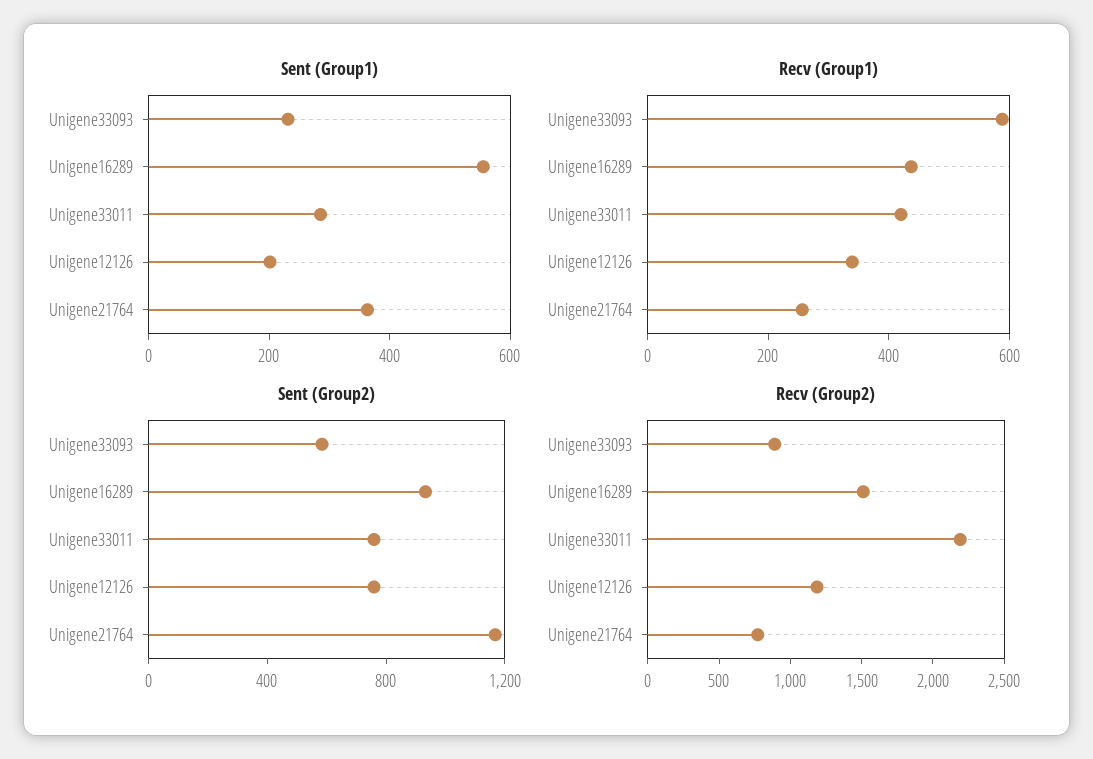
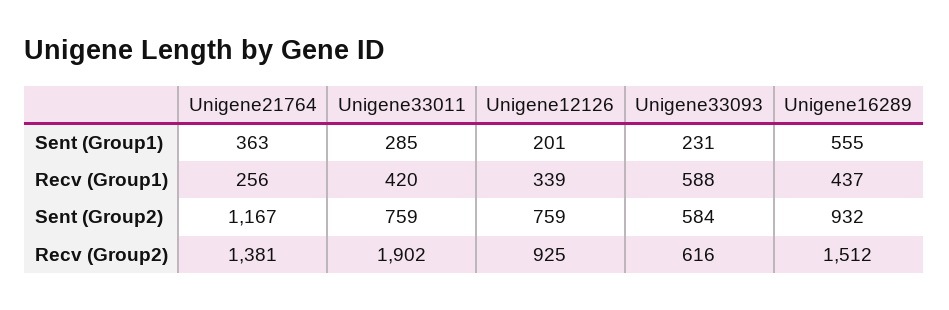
Recv (Group2), Unigene33093: 900 -> 616
Recv (Group2), Unigene33011: 2200 -> 1902
Recv (Group2), Unigene12126: 1200 -> 925
Recv (Group2), Unigene21764: 800 -> 1381

